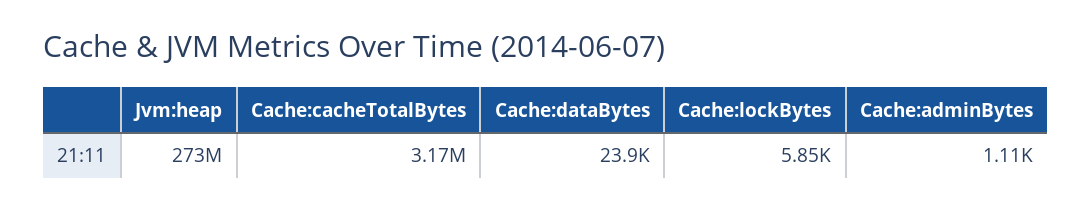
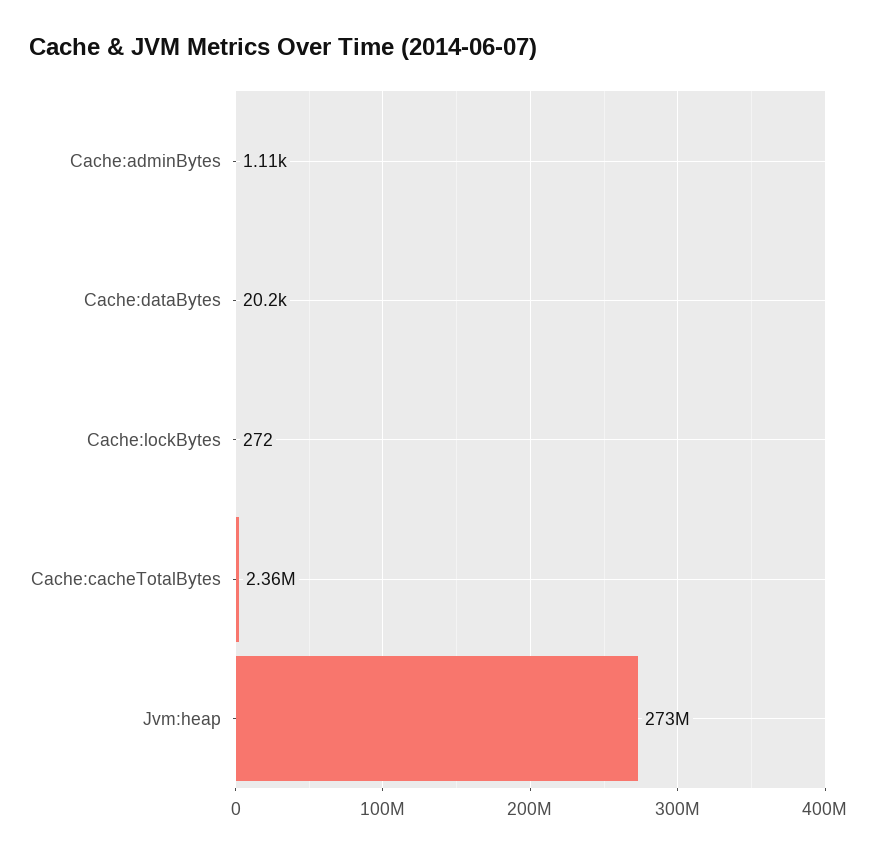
Cache:cacheTotalBytes: 3170000 -> 2360000
Cache:dataBytes: 23900 -> 20200
Cache:lockBytes: 5850 -> 272

